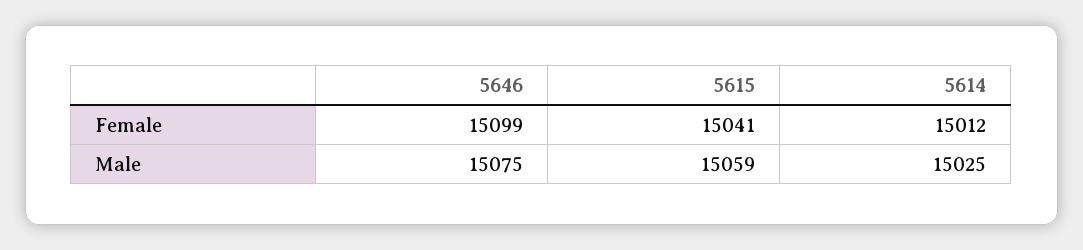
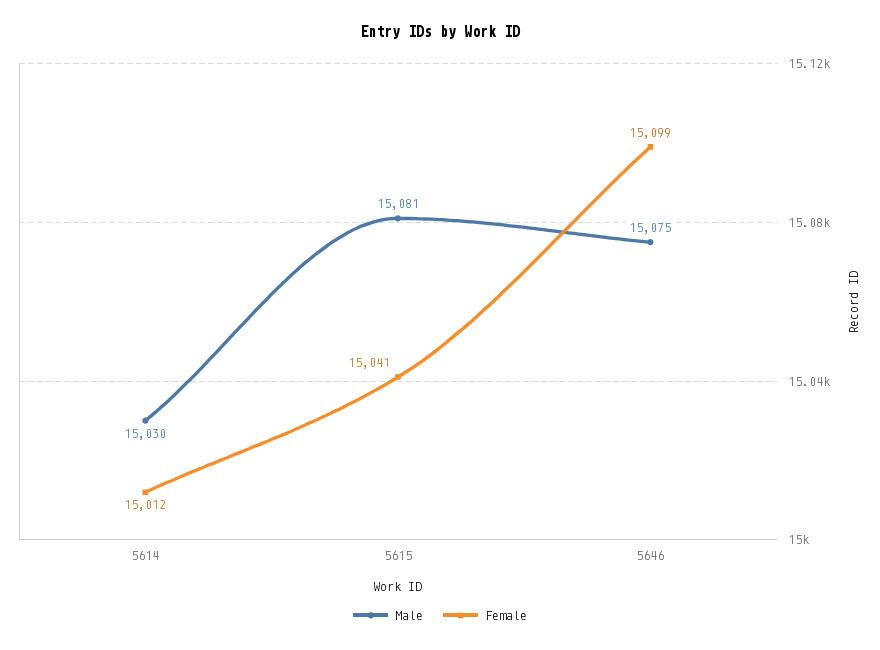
Male, 5615: 15059 -> 15081
Male, 5614: 15025 -> 15030

